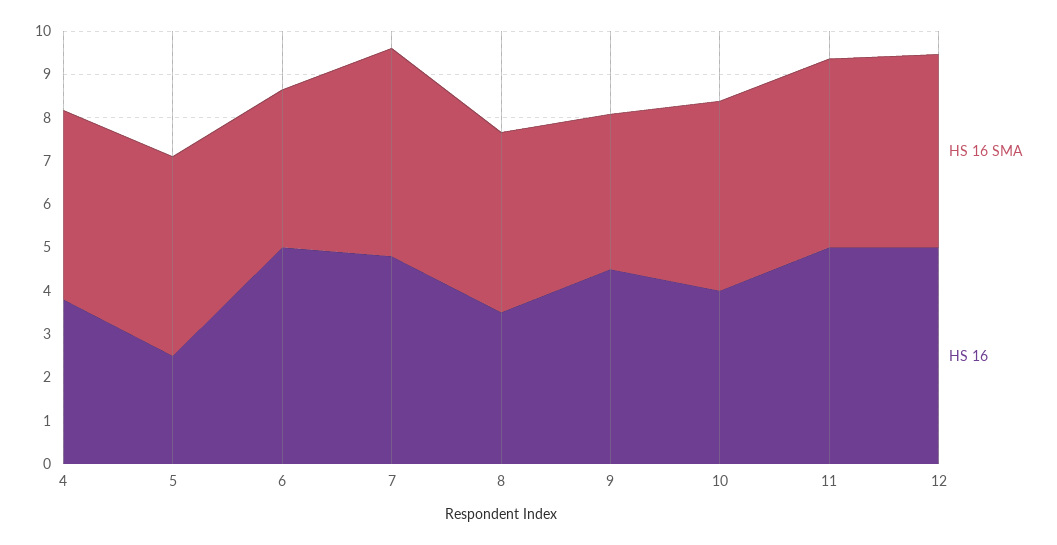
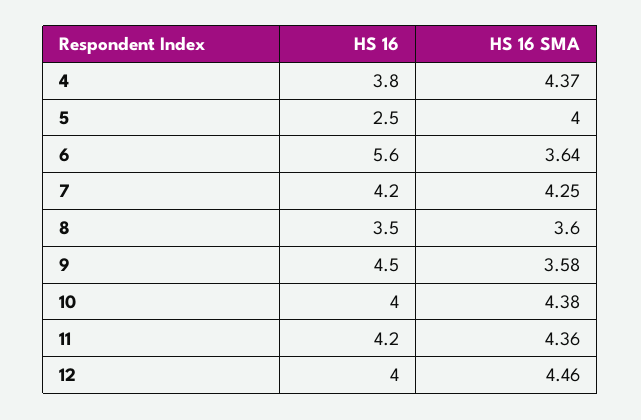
HS 16 SMA, 5: 4.6 -> 4
HS 16, 6: 5 -> 5.6
HS 16 SMA, 7: 4.8 -> 4.25
HS 16, 7: 4.8 -> 4.2
HS 16 SMA, 8: 4.2 -> 3.6
HS 16, 11: 5 -> 4.2
HS 16, 12: 5 -> 4

